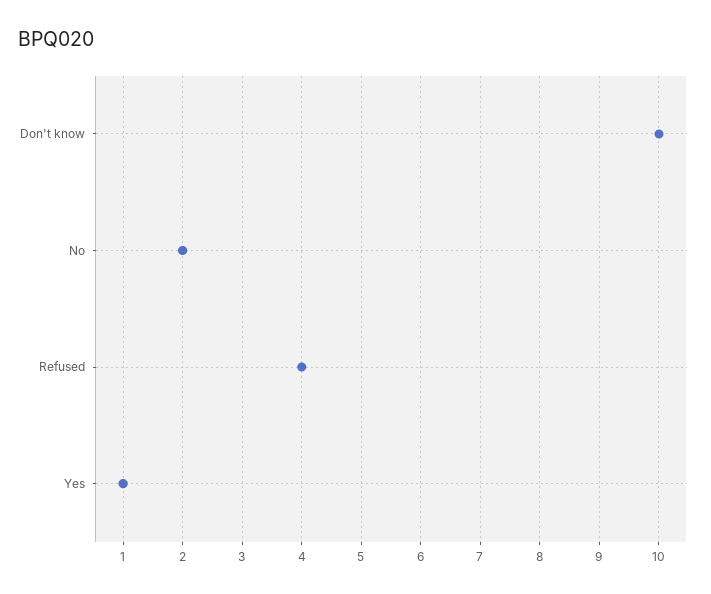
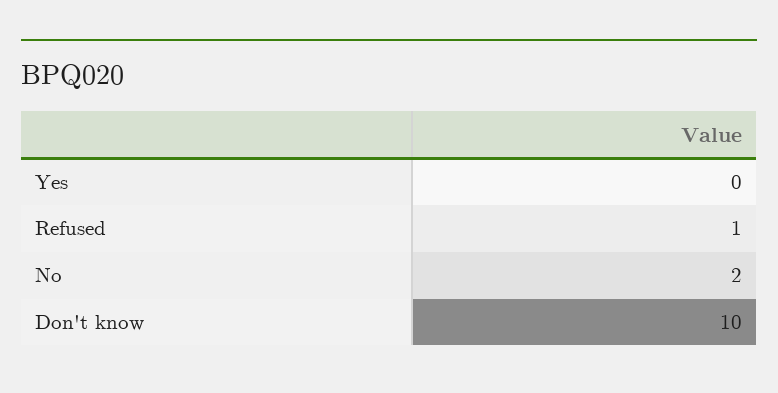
Refused: 4 -> 1
Yes: 1 -> 0

